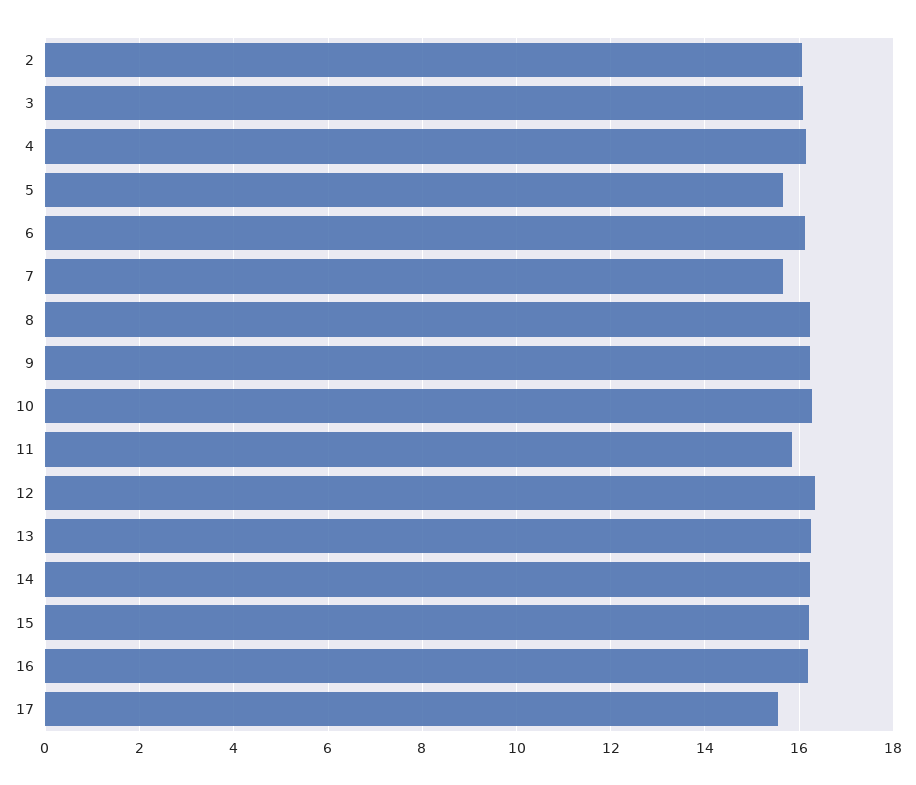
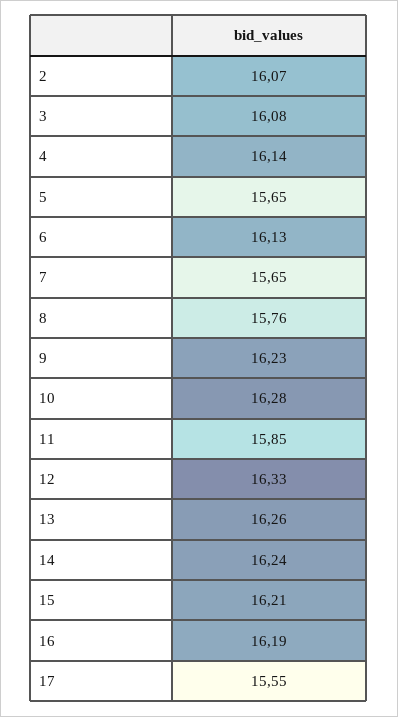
8: 16.2 -> 15.76

